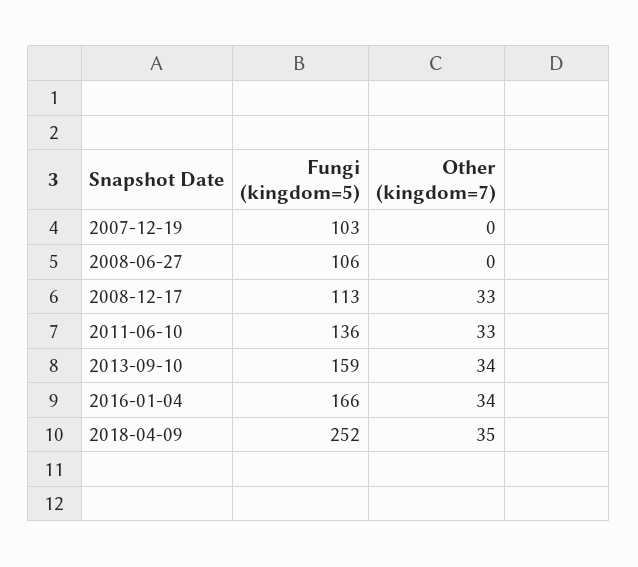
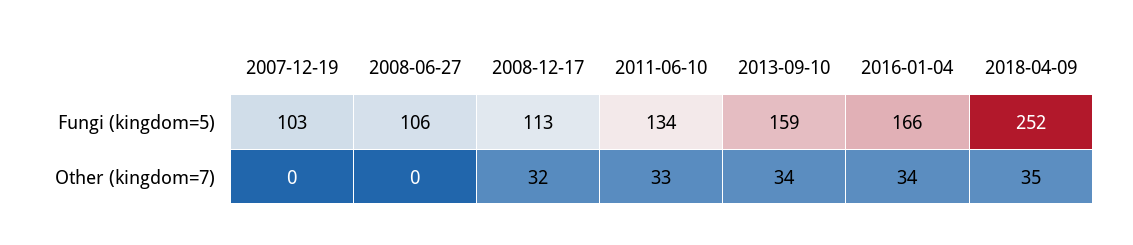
Other (kingdom=7), 2008-12-17: 33 -> 32
Fungi (kingdom=5), 2011-06-10: 136 -> 134

